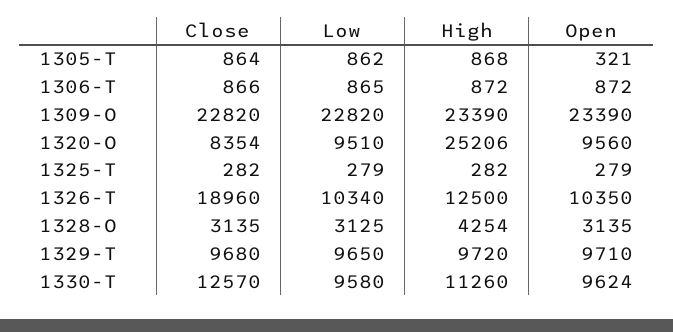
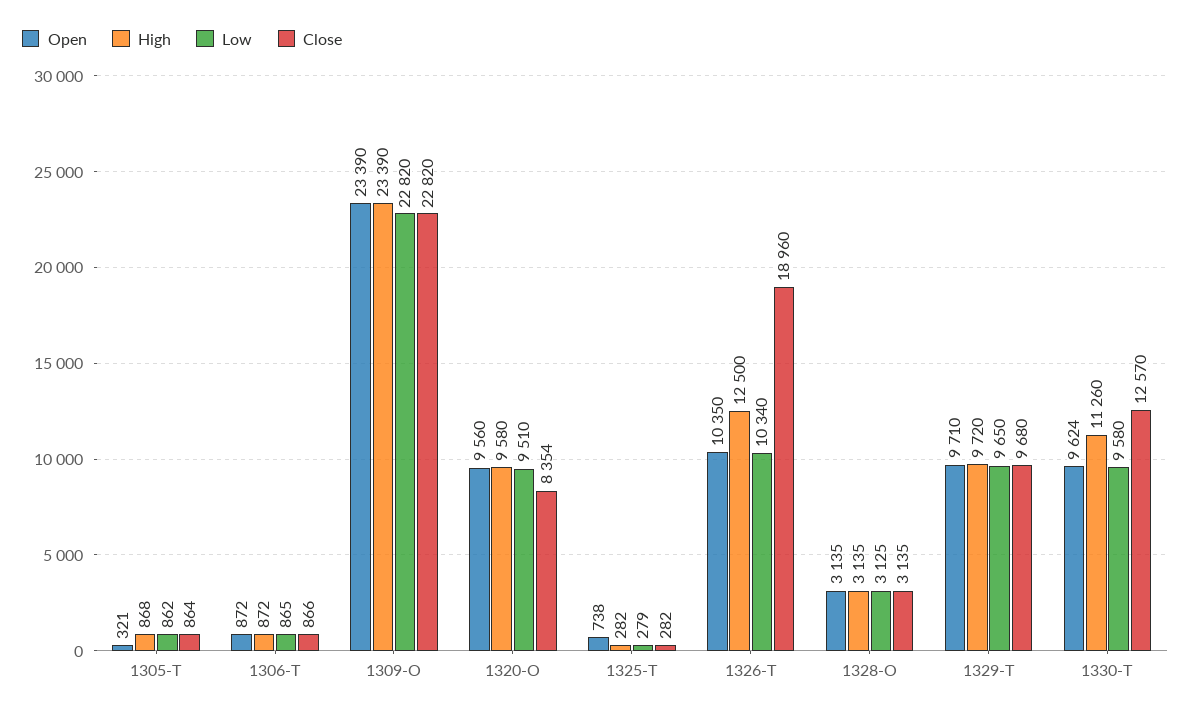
High, 1320-O: 25206 -> 9580
Open, 1325-T: 279 -> 738
High, 1328-O: 4254 -> 3135

